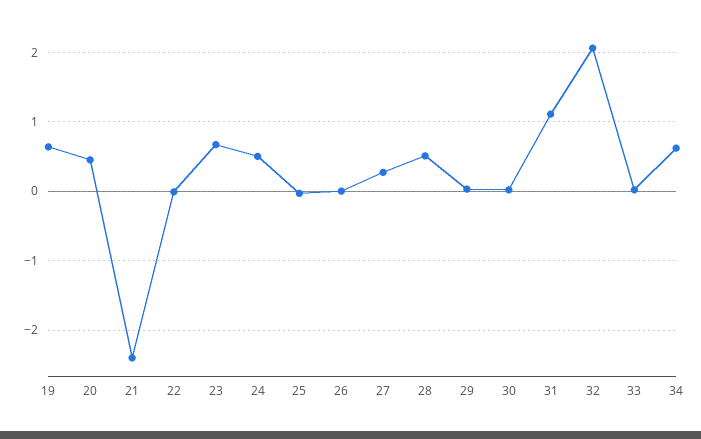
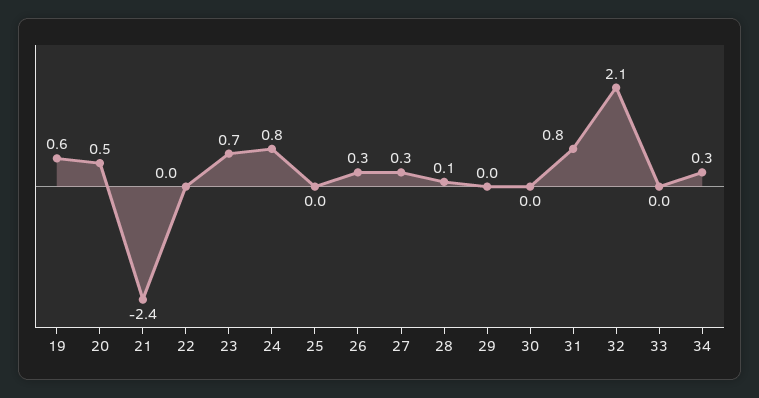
24: 0.5 -> 0.8
26: 0 -> 0.3
28: 0.5 -> 0.1
31: 1.1 -> 0.8
34: 0.6 -> 0.3

